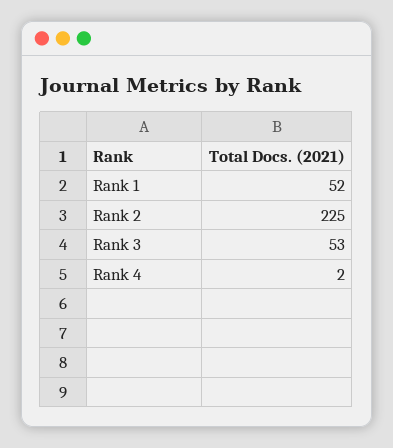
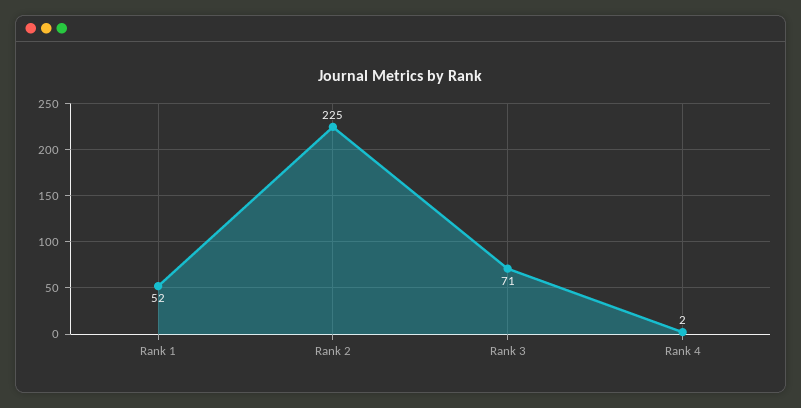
Rank 3: 53 -> 71

